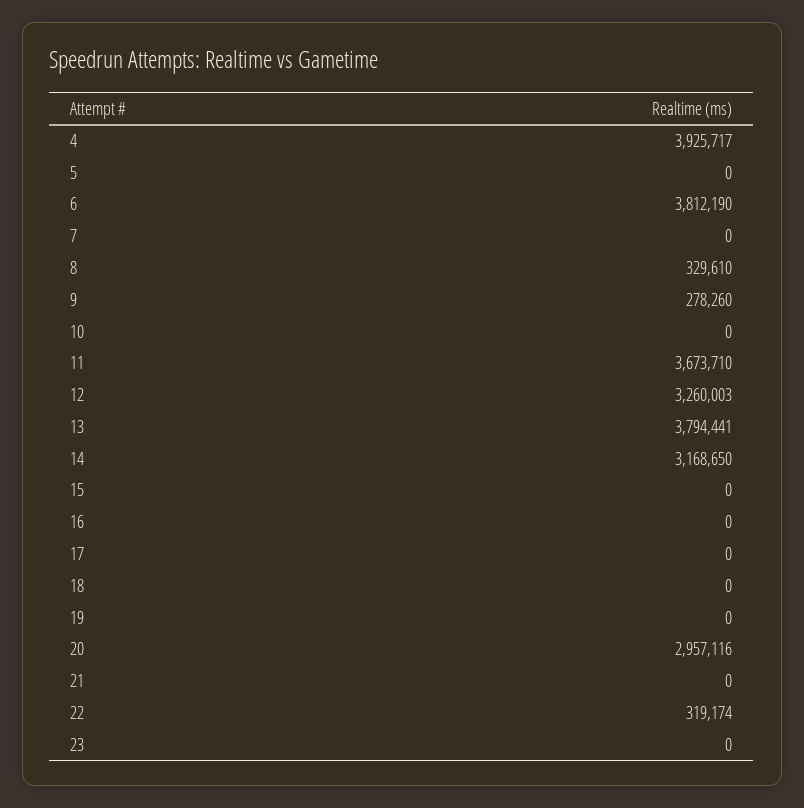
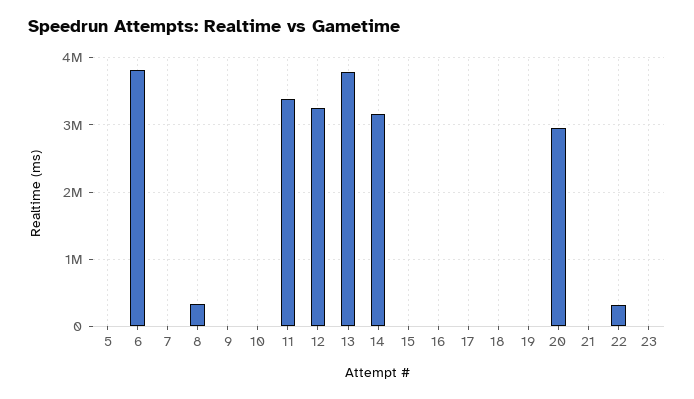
4: 3925717 -> none
9: 278260 -> 0
11: 3673710 -> 3400000

